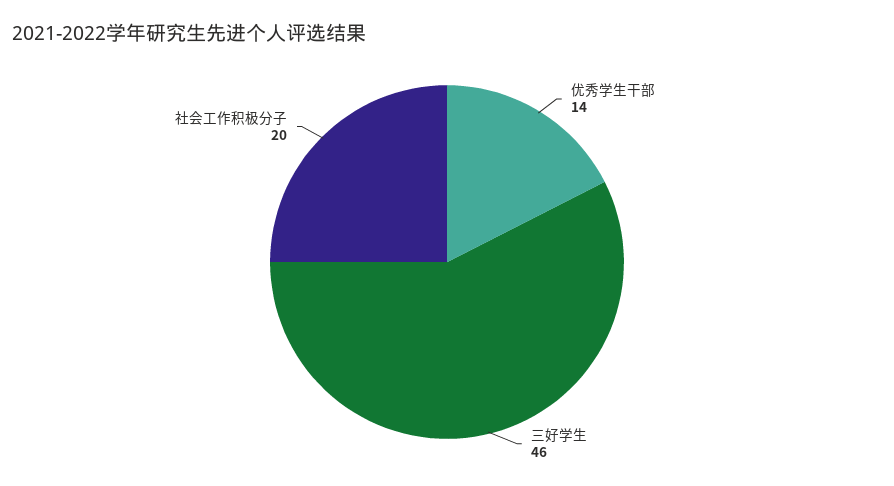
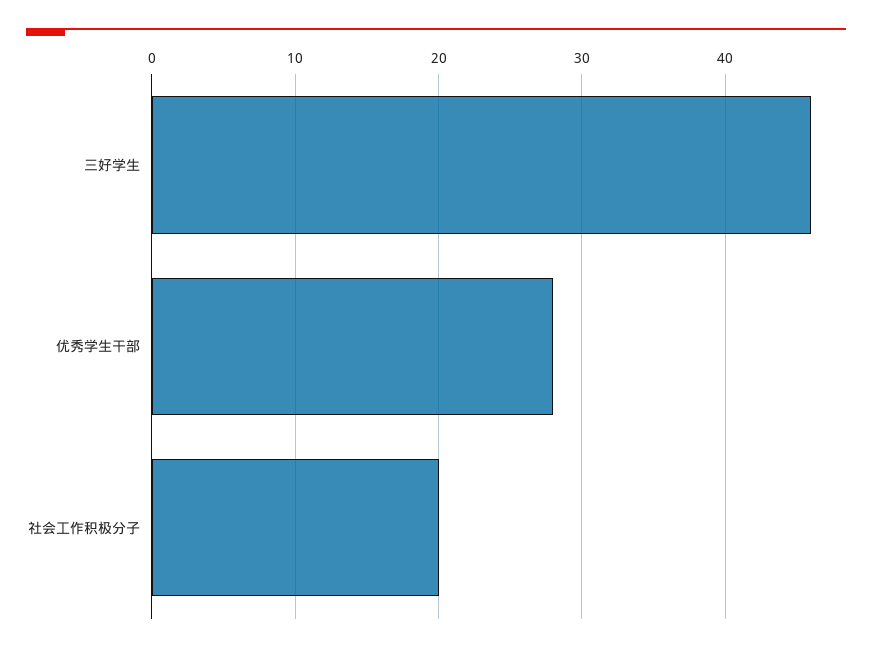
优秀学生干部: 14 -> 28

